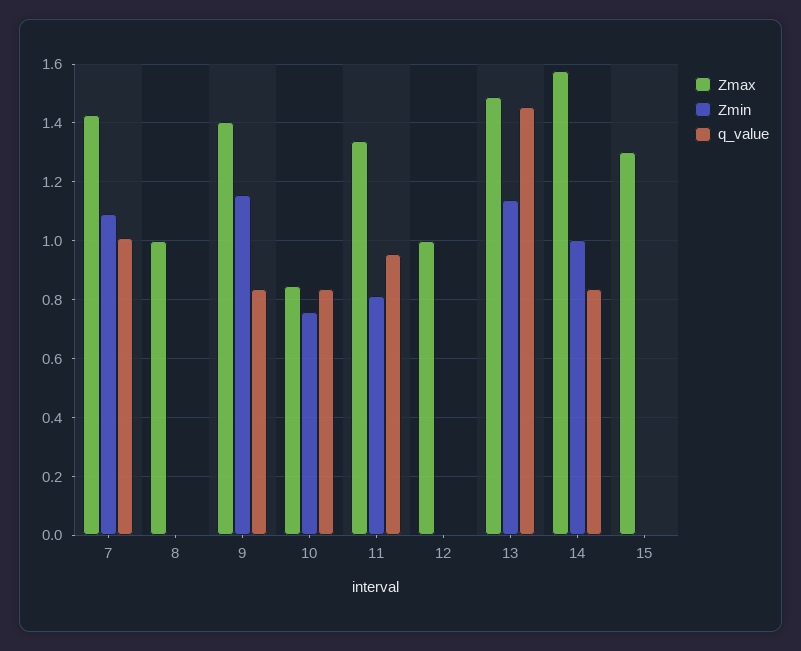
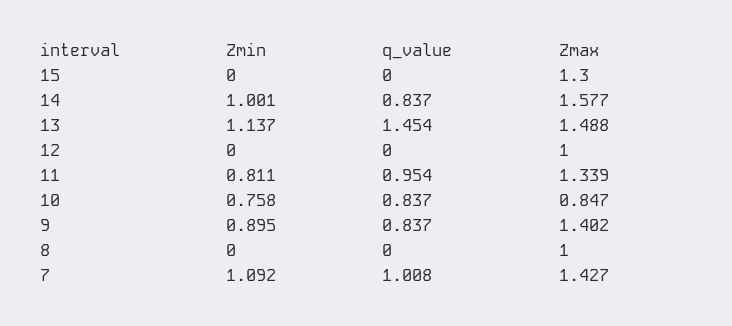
Zmin, 9: 1.15 -> 0.895

